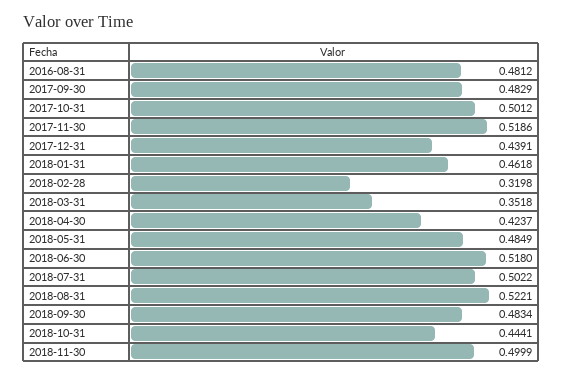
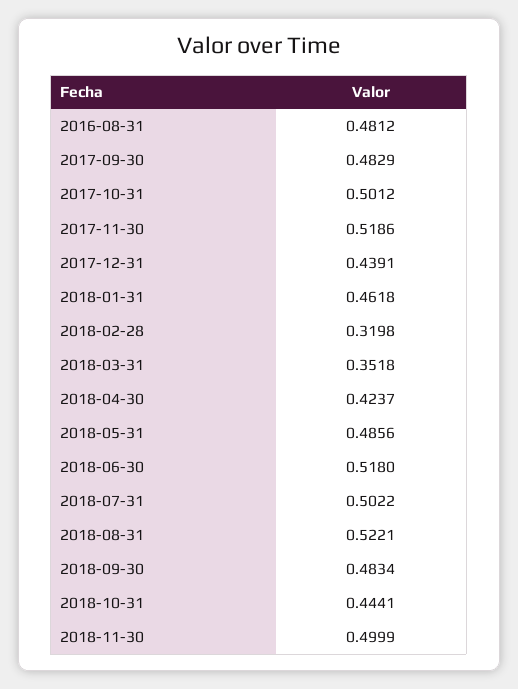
2018-05-31: 0.4849 -> 0.4856

